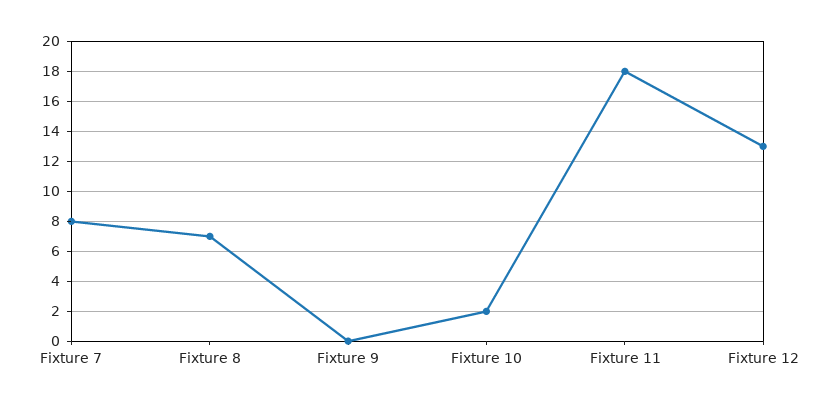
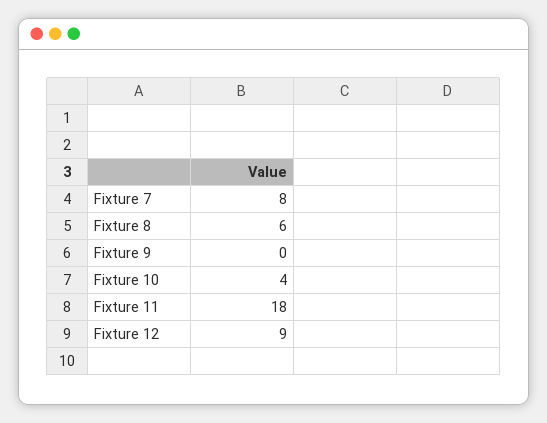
Fixture 8: 7 -> 6
Fixture 10: 2 -> 4
Fixture 12: 13 -> 9

